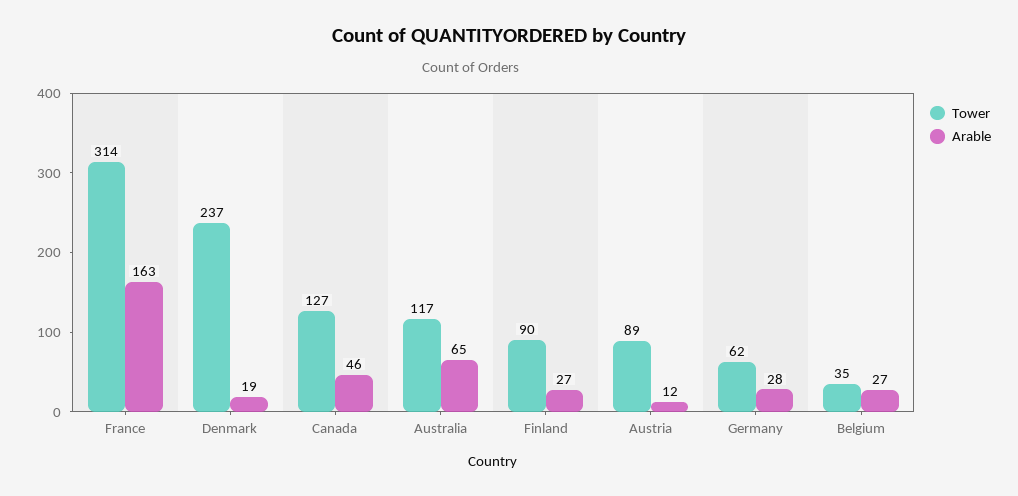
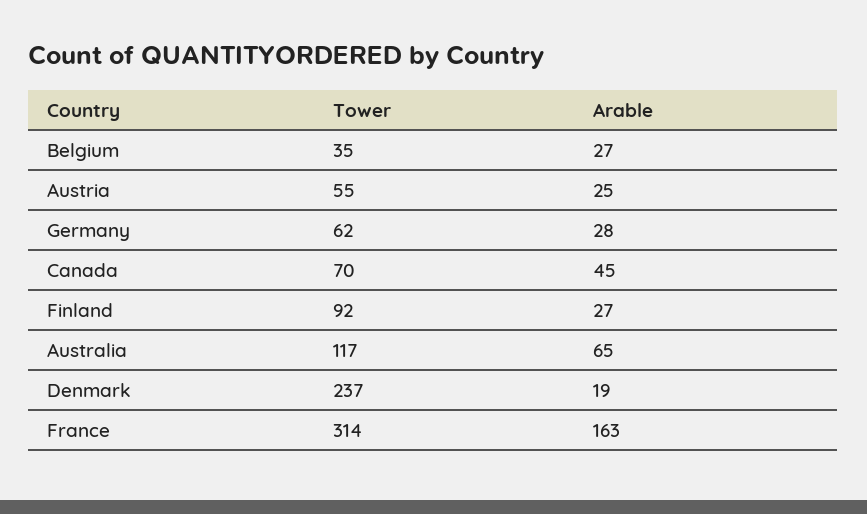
Tower, Canada: 127 -> 70
Arable, Canada: 46 -> 45
Tower, Finland: 90 -> 92
Tower, Austria: 89 -> 55
Arable, Austria: 12 -> 25

